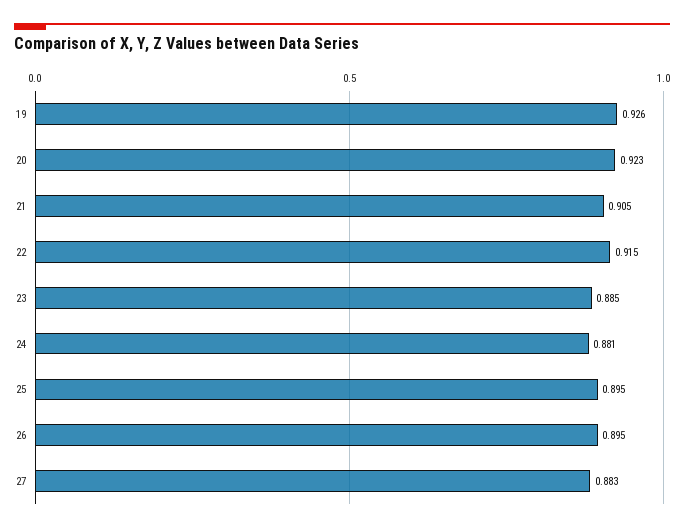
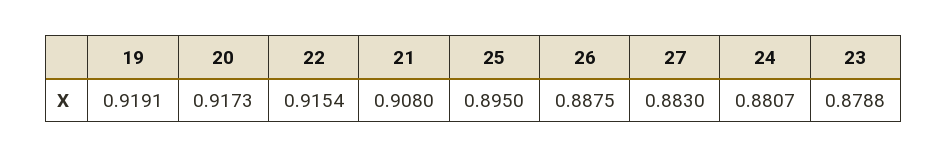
19: 0.926 -> 0.9191
20: 0.923 -> 0.9173
21: 0.905 -> 0.908
23: 0.885 -> 0.8788
26: 0.895 -> 0.8875

